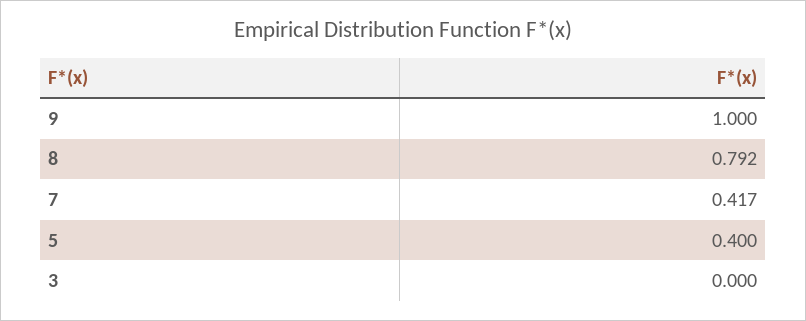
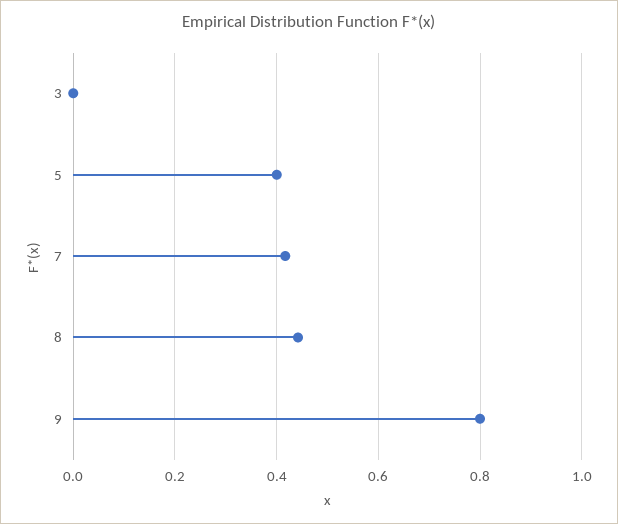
9: 1 -> 0.8
8: 0.792 -> 0.44

